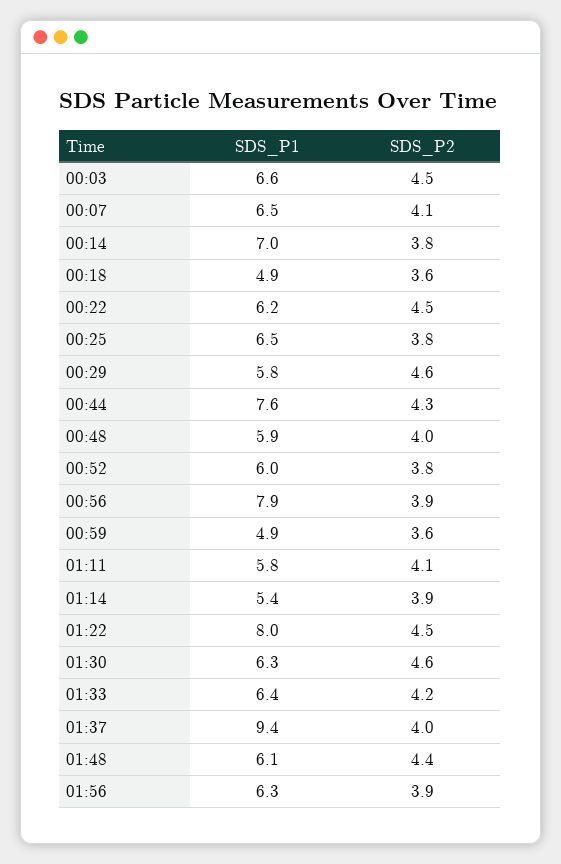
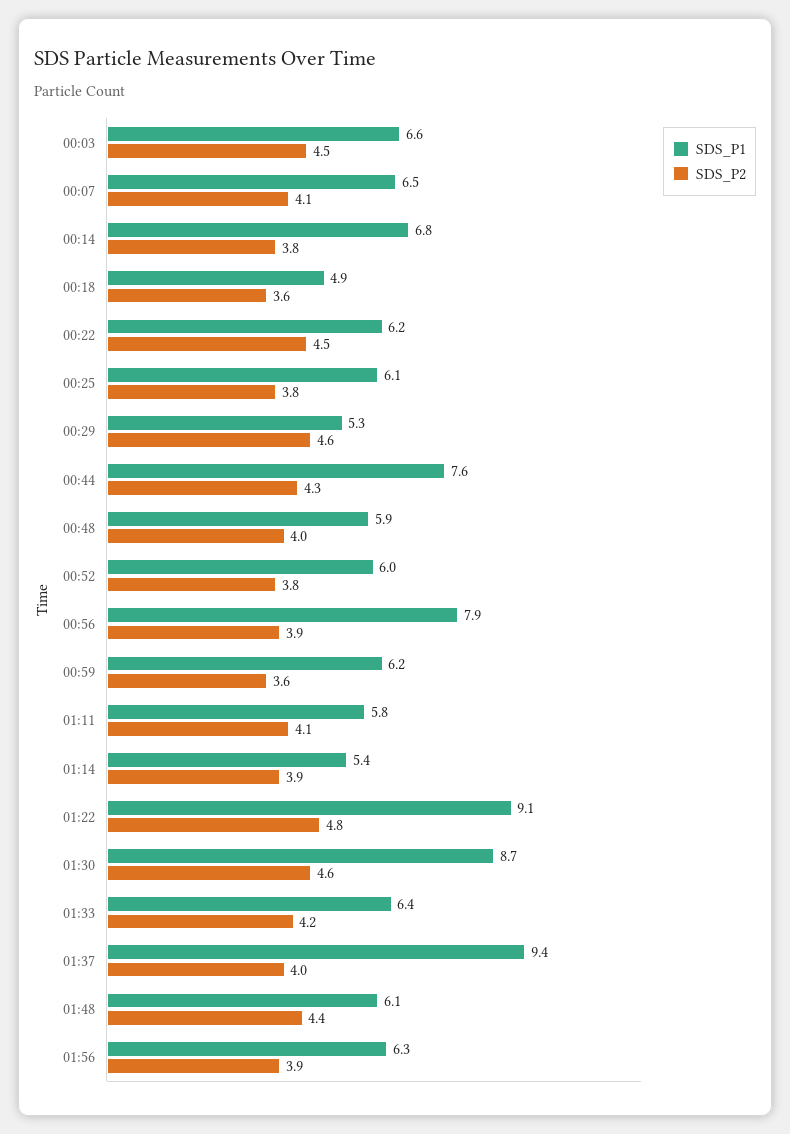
SDS_P1, 00:14: 7 -> 6.8
SDS_P1, 00:25: 6.5 -> 6.1
SDS_P1, 00:29: 5.8 -> 5.3
SDS_P1, 00:59: 4.9 -> 6.2
SDS_P1, 01:22: 8 -> 9.1
SDS_P2, 01:22: 4.5 -> 4.8
SDS_P1, 01:30: 6.3 -> 8.7

